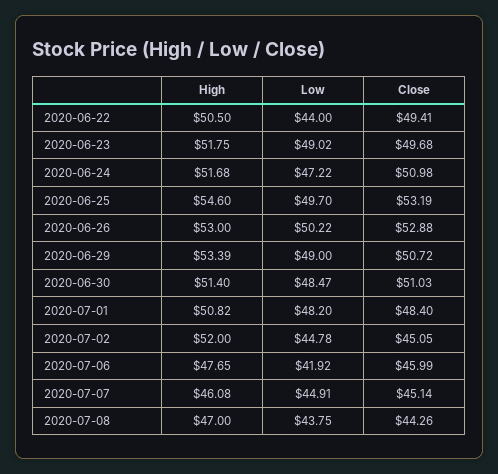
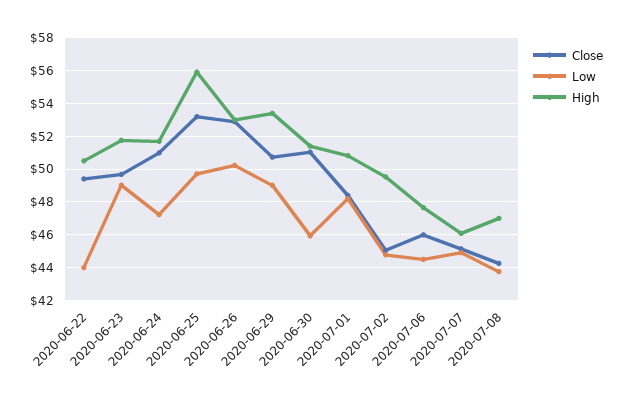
High, 2020-06-25: 54.6 -> 56
Low, 2020-06-30: 48.47 -> 46
High, 2020-07-02: 52 -> 49.5
Low, 2020-07-06: 41.92 -> 44.5

